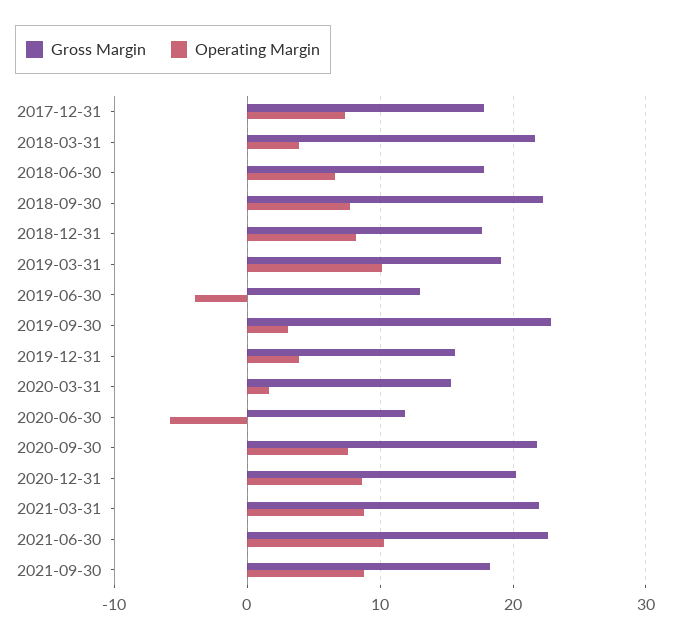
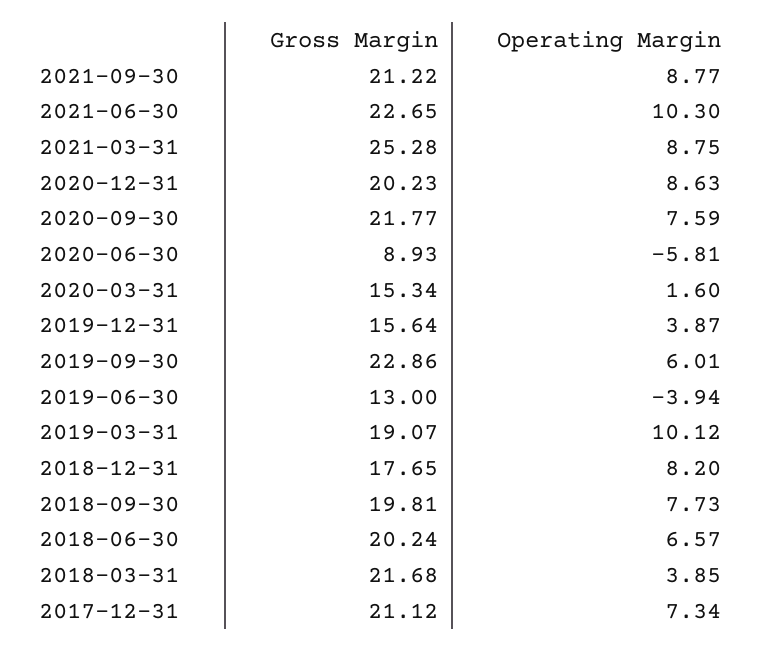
Gross Margin, 2017-12-31: 18 -> 21.12
Gross Margin, 2018-06-30: 18 -> 20.24
Gross Margin, 2018-09-30: 22 -> 19.81
Operating Margin, 2019-09-30: 3 -> 6.01
Gross Margin, 2020-06-30: 12 -> 8.93
Gross Margin, 2021-03-31: 22 -> 25.28
Gross Margin, 2021-09-30: 18 -> 21.22

